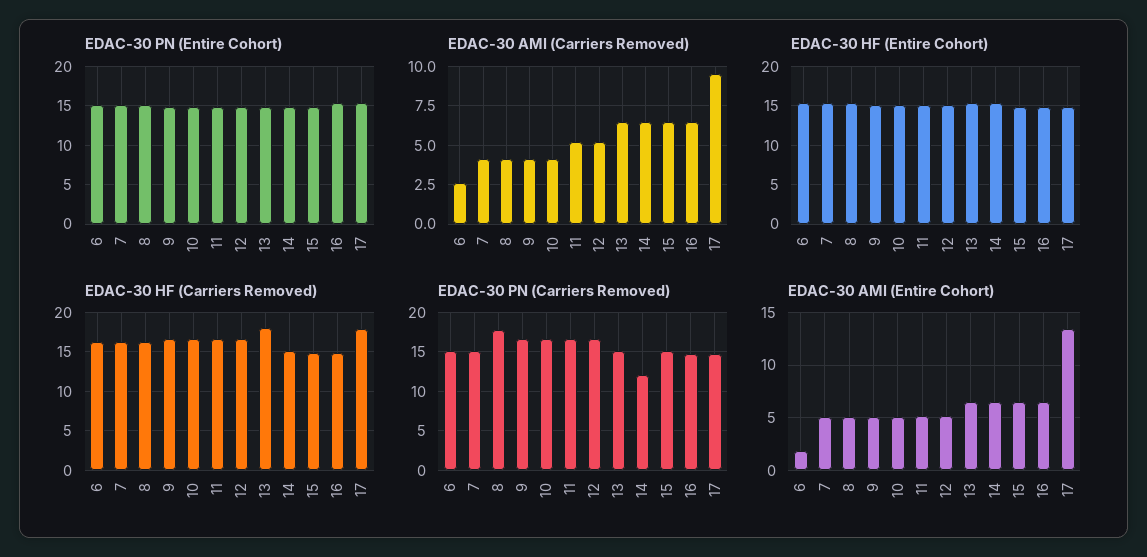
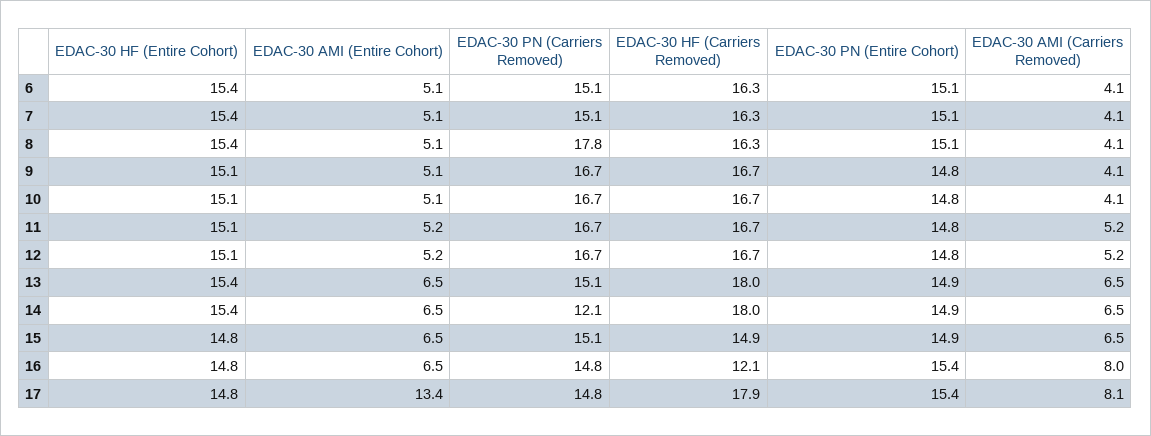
EDAC-30 AMI (Carriers Removed), 6: 2.5 -> 4.1
EDAC-30 AMI (Carriers Removed), 16: 6.5 -> 8
EDAC-30 AMI (Carriers Removed), 17: 9.5 -> 8.1
EDAC-30 HF (Carriers Removed), 14: 15 -> 18
EDAC-30 HF (Carriers Removed), 16: 15 -> 12.1
EDAC-30 AMI (Entire Cohort), 6: 2 -> 5.1

